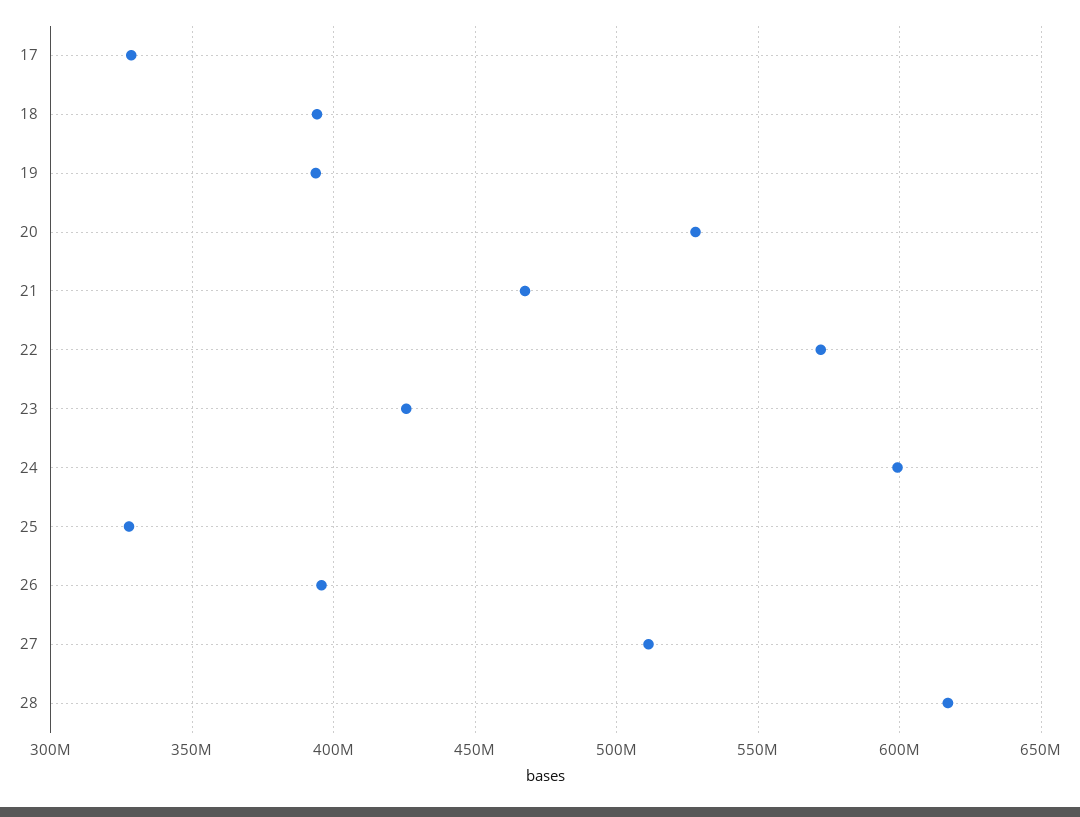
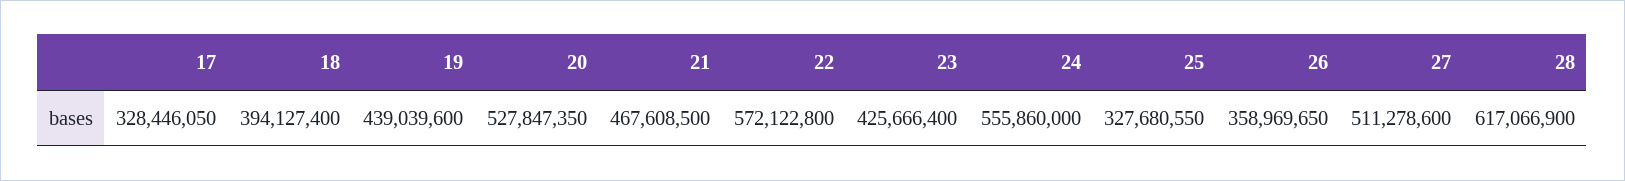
19: 395000000 -> 439039600
24: 600000000 -> 555860000
26: 395000000 -> 358969650

